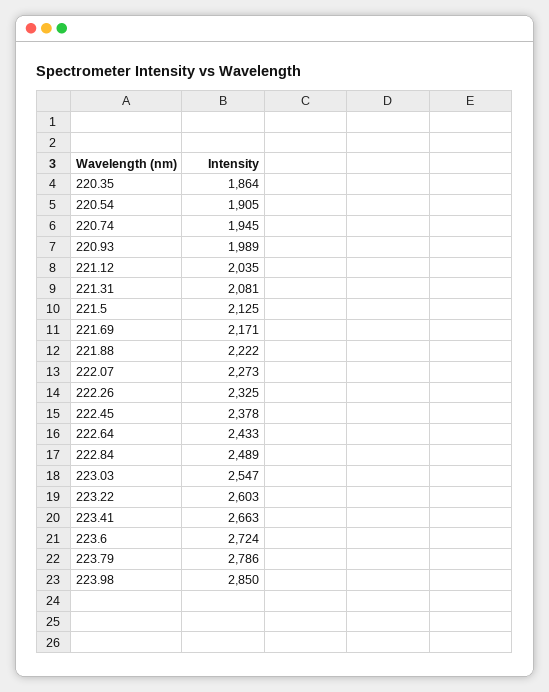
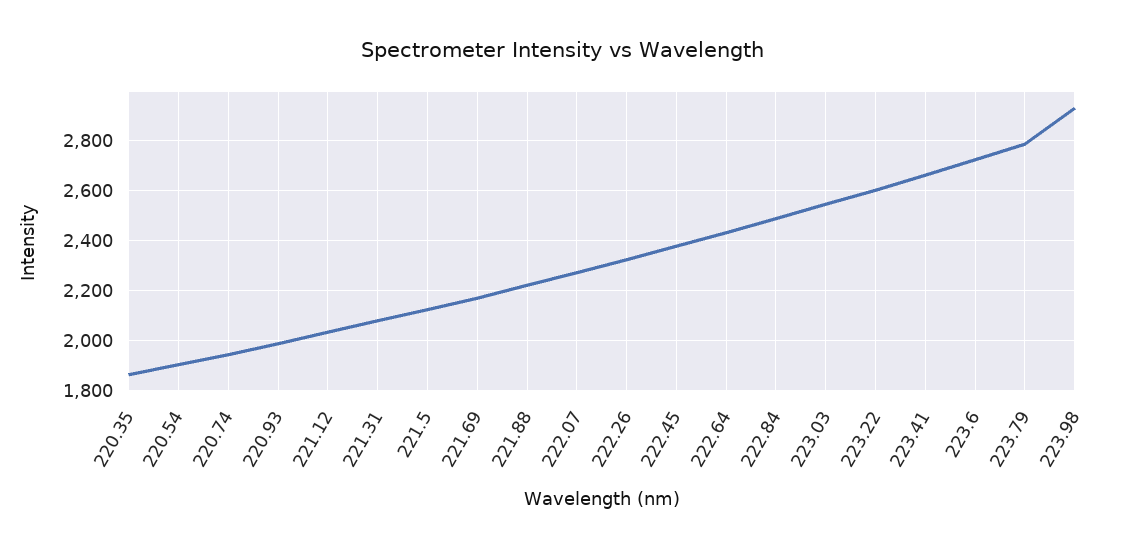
223.98: 2850 -> 2925

